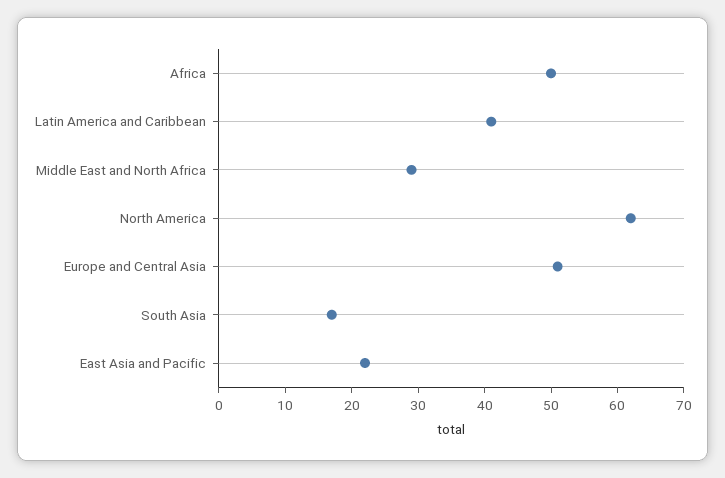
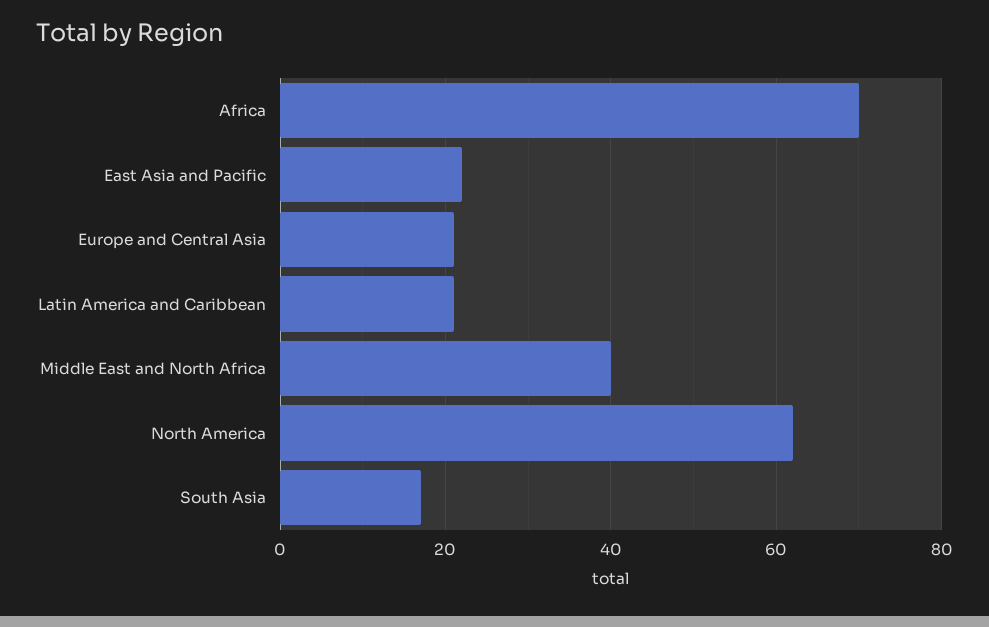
Africa: 50 -> 70
Latin America and Caribbean: 40 -> 20
Middle East and North Africa: 30 -> 40
Europe and Central Asia: 50 -> 20

